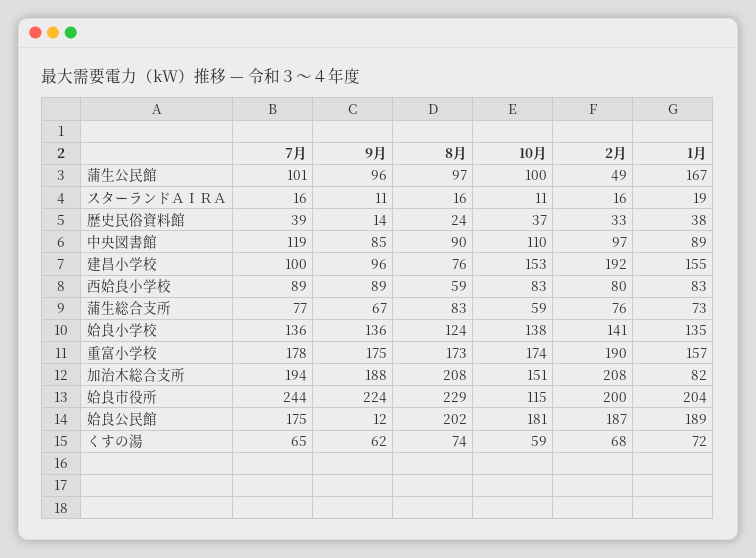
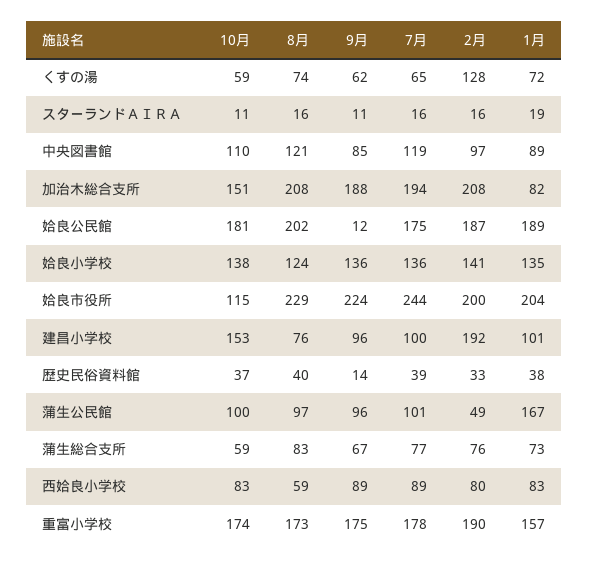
8月, 歴史民俗資料館: 24 -> 40
8月, 中央図書館: 90 -> 121
1月, 建昌小学校: 155 -> 101
2月, くすの湯: 68 -> 128

